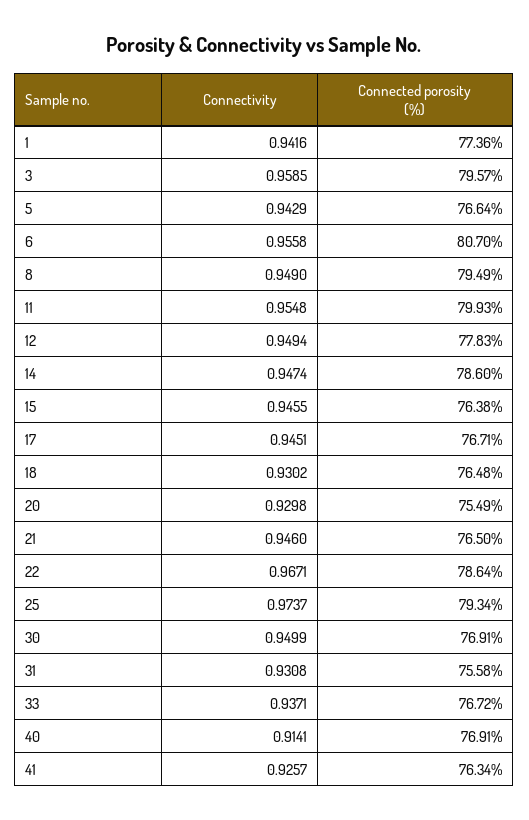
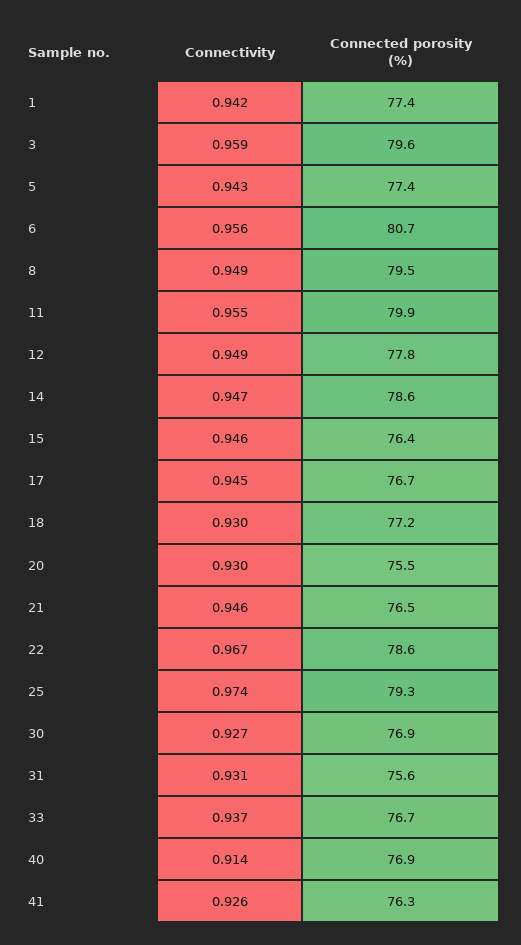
Connected porosity (%), 5: 76.64 -> 77.4
Connected porosity (%), 18: 76.48 -> 77.2
Connectivity, 30: 0.9499 -> 0.927

